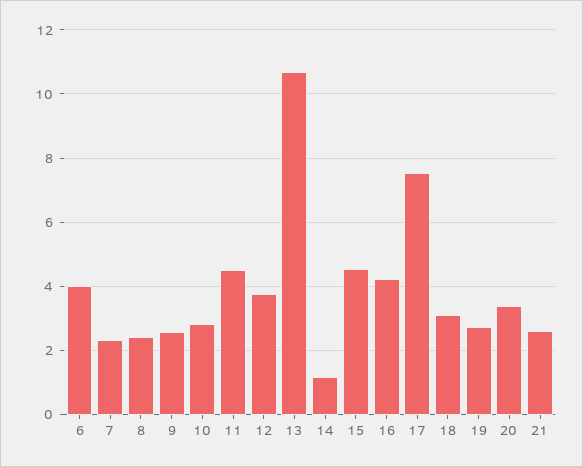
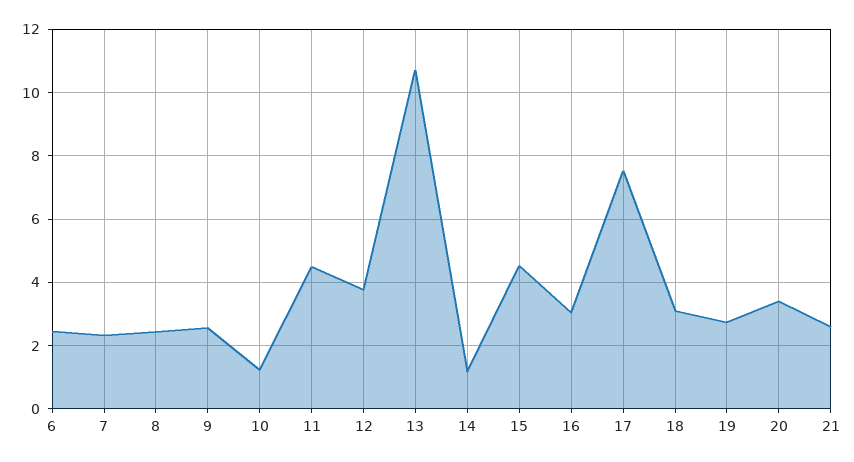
6: 4 -> 2.4
10: 2.8 -> 1.2
16: 4.2 -> 3

